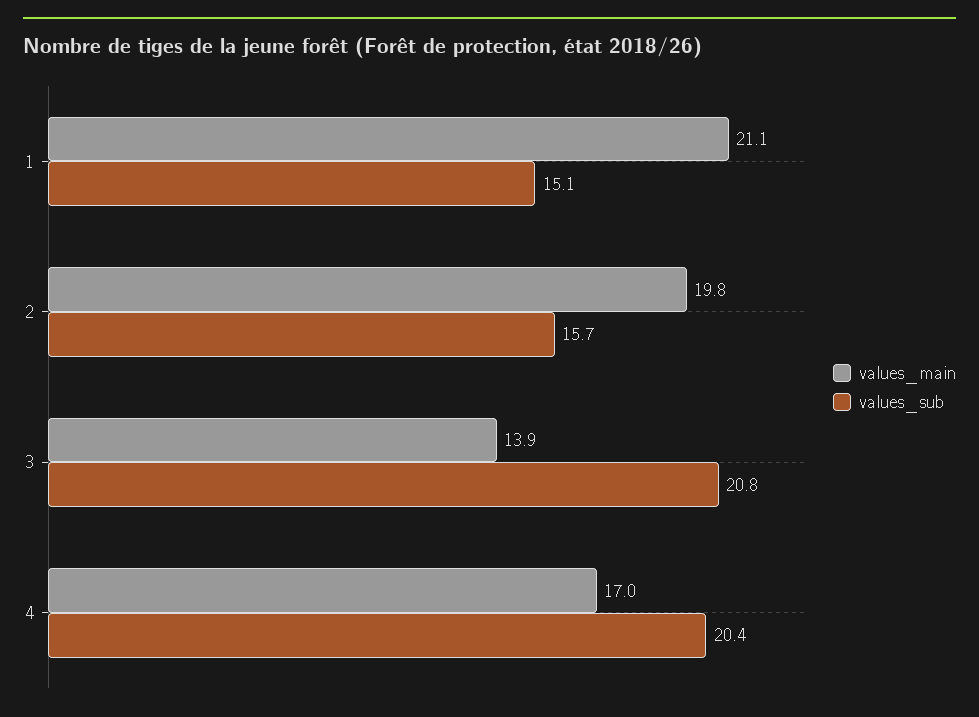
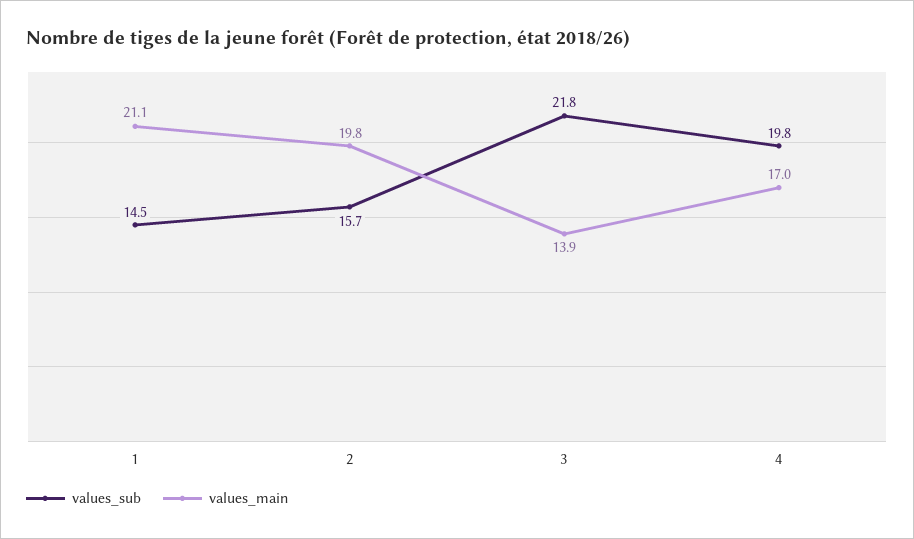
values_sub, 1: 15.1 -> 14.5
values_sub, 3: 20.8 -> 21.8
values_sub, 4: 20.4 -> 19.8

